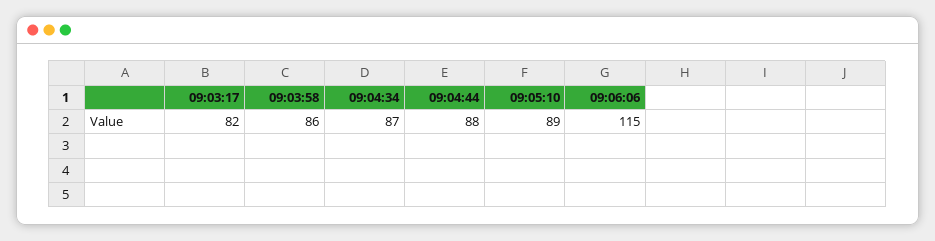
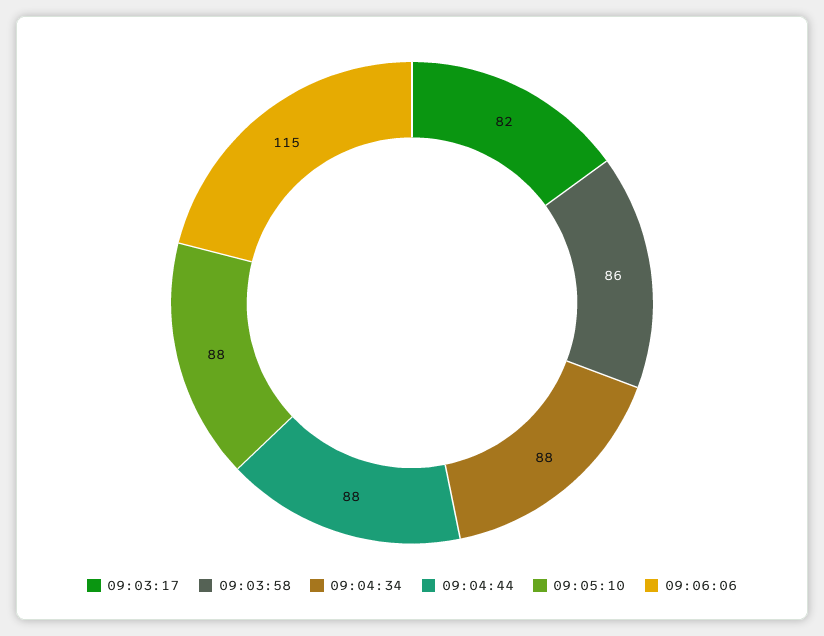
09:04:34: 87 -> 88
09:05:10: 89 -> 88

